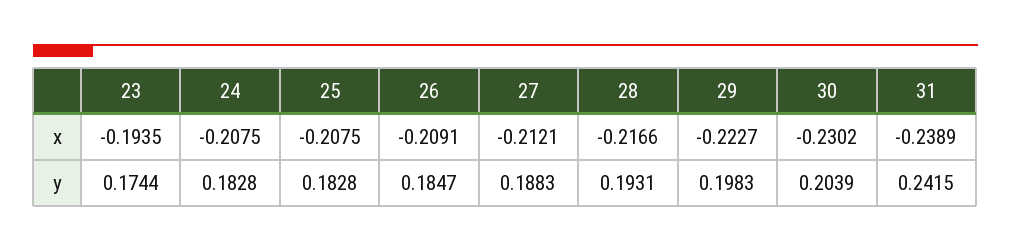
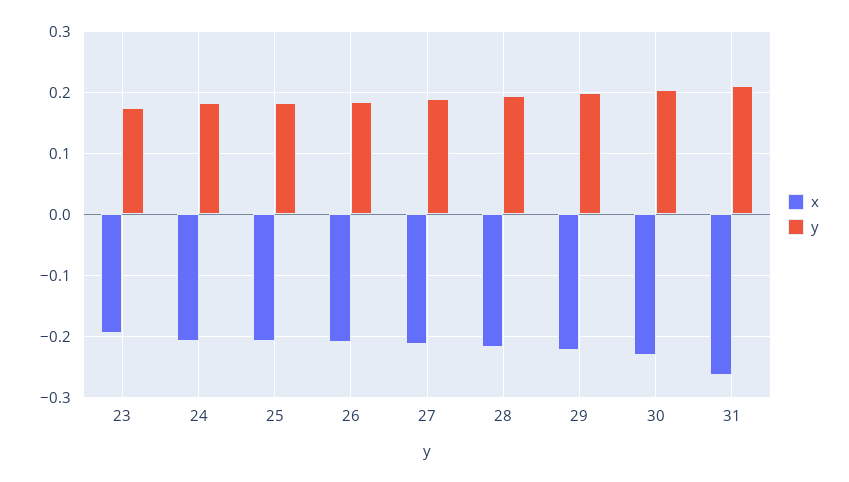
x, 31: -0.2389 -> -0.26
y, 31: 0.2415 -> 0.21

